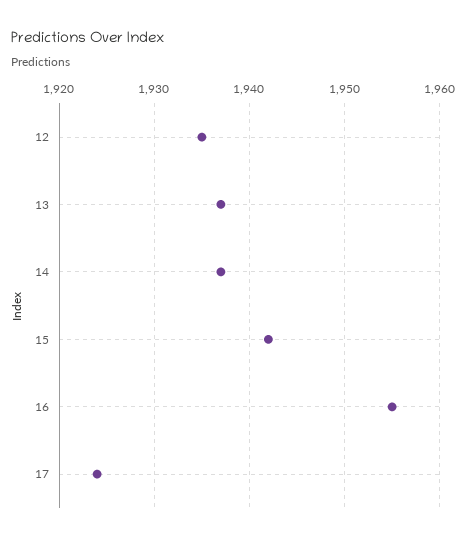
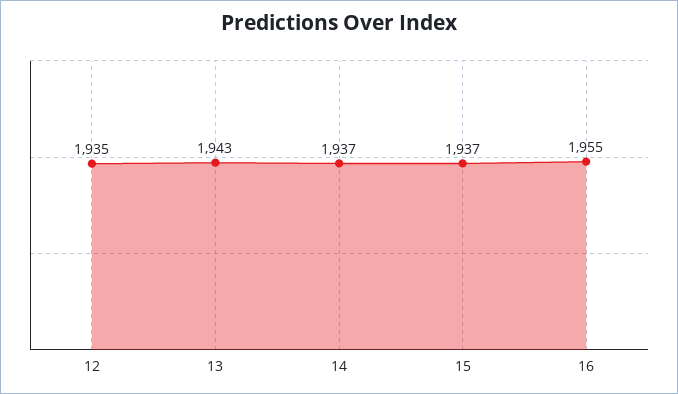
13: 1937 -> 1943
15: 1942 -> 1937
17: 1924 -> none

